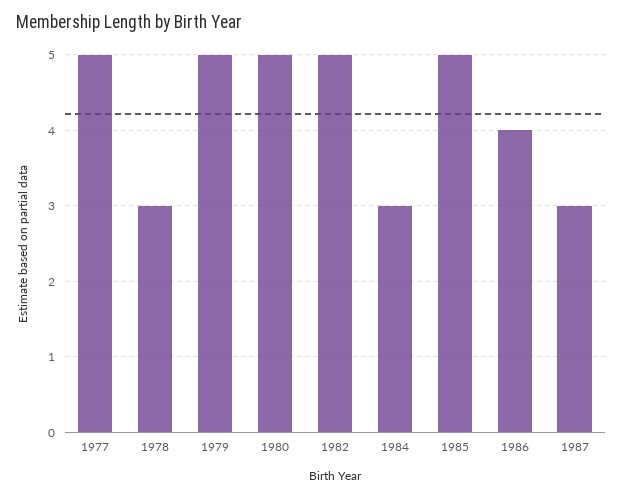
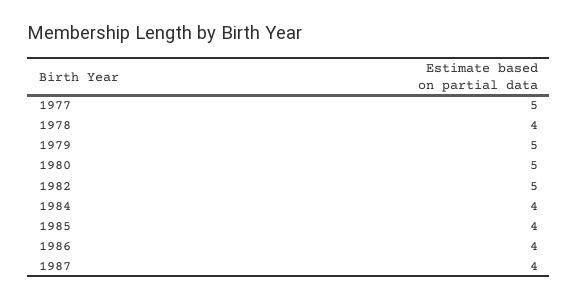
1978: 3 -> 4
1984: 3 -> 4
1985: 5 -> 4
1987: 3 -> 4

